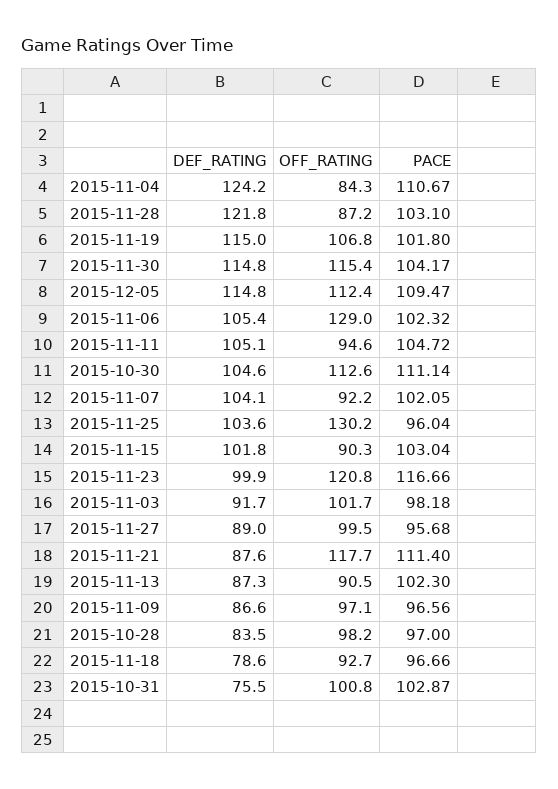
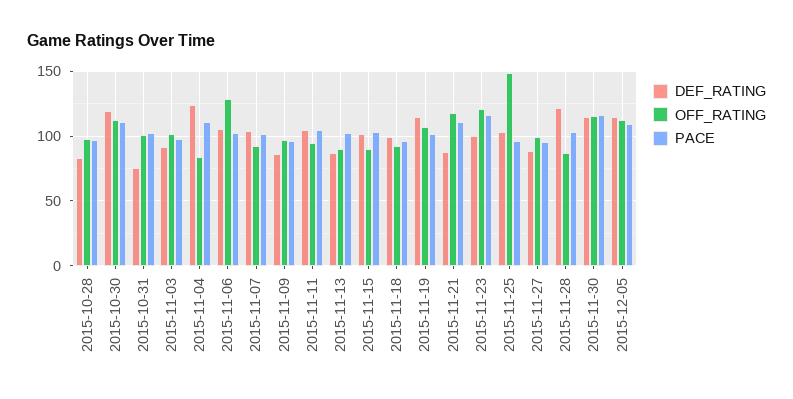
PACE, 2015-11-30: 104.17 -> 115
DEF_RATING, 2015-10-30: 104.6 -> 120
OFF_RATING, 2015-11-25: 130.2 -> 150
DEF_RATING, 2015-11-18: 78.6 -> 100

